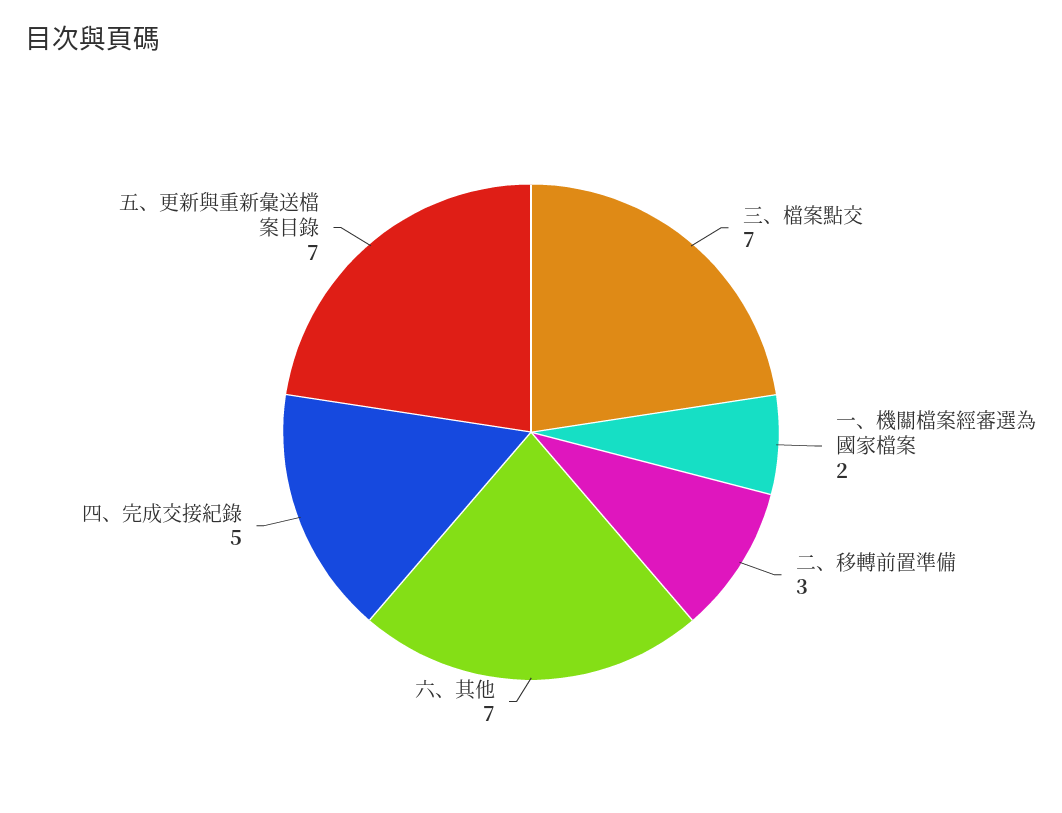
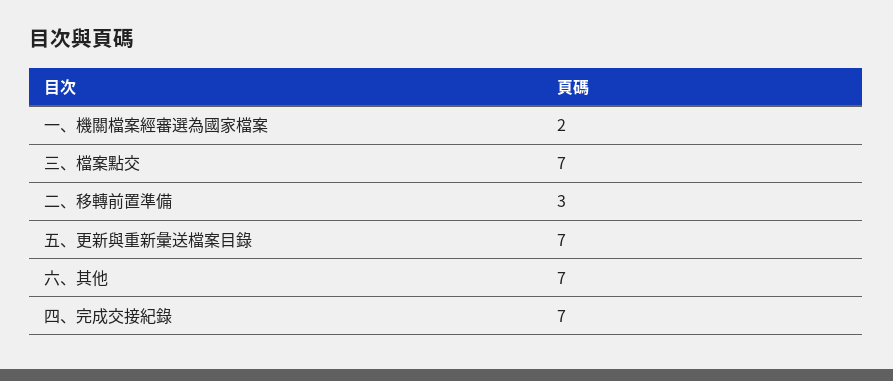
四、完成交接紀錄: 5 -> 7

